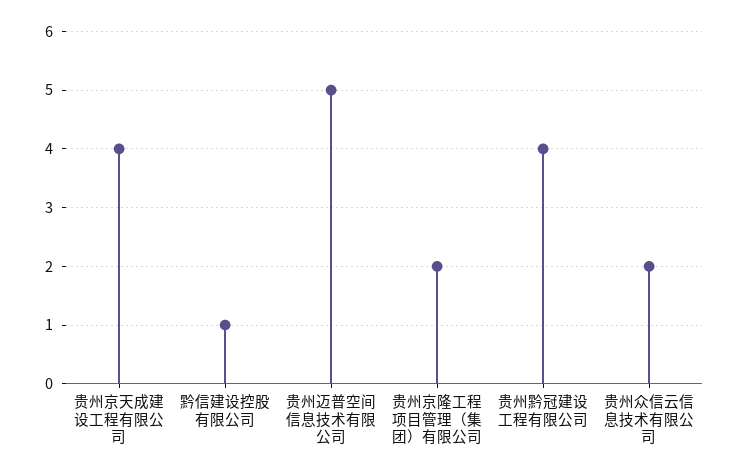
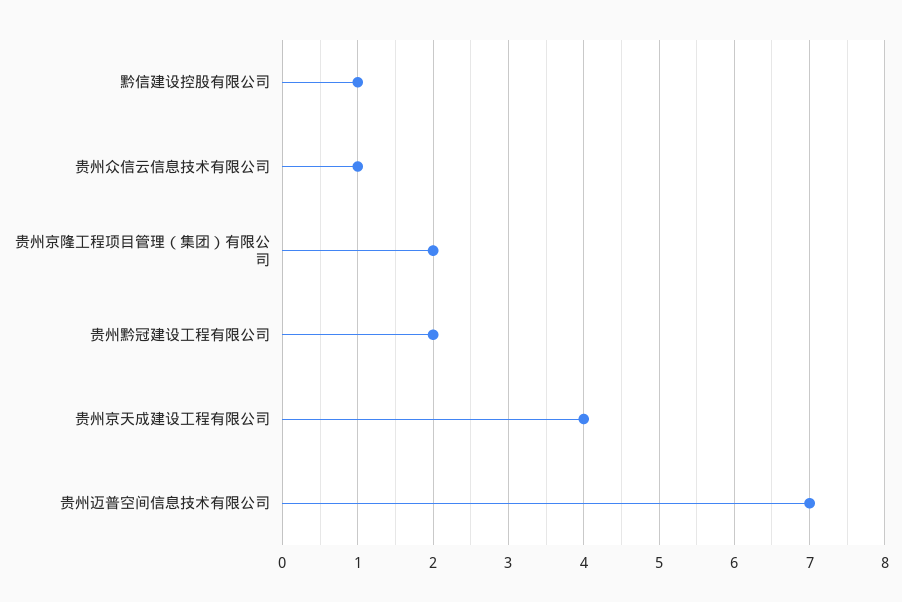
贵州迈普空间信息技术有限公司: 5 -> 7
贵州黔冠建设工程有限公司: 4 -> 2
贵州众信云信息技术有限公司: 2 -> 1

